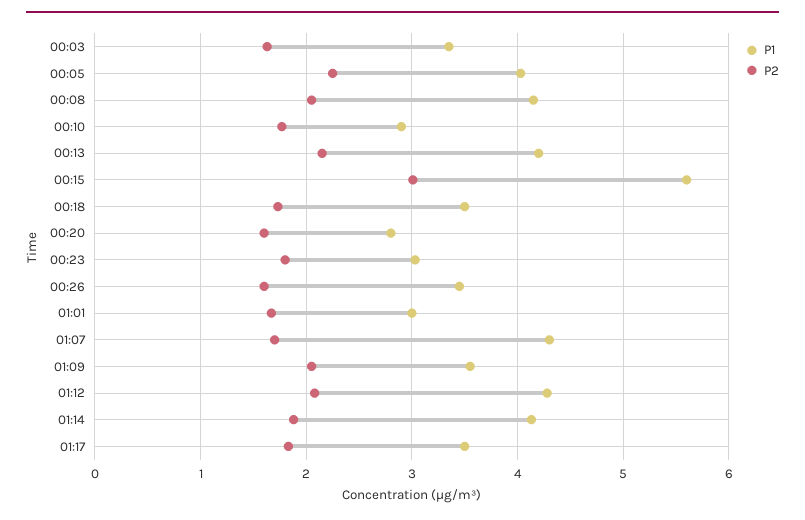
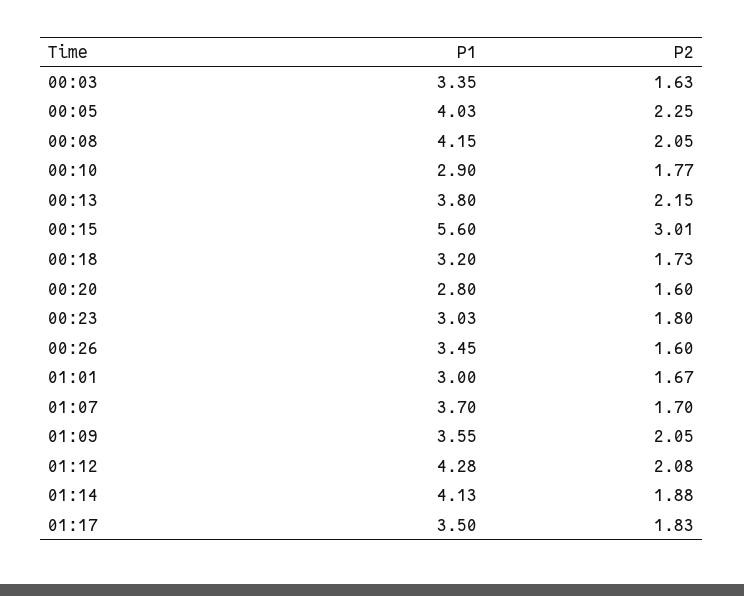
P1, 00:13: 4.2 -> 3.8
P1, 00:18: 3.5 -> 3.2
P1, 01:07: 4.3 -> 3.7

